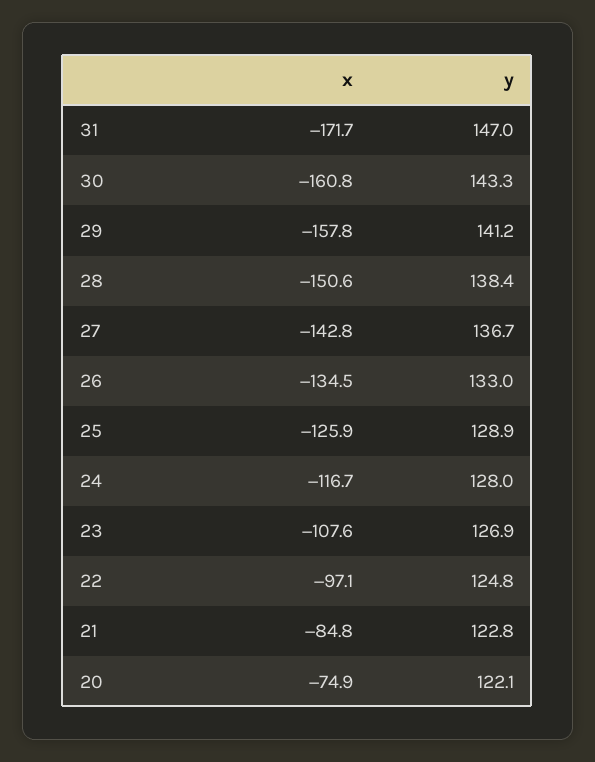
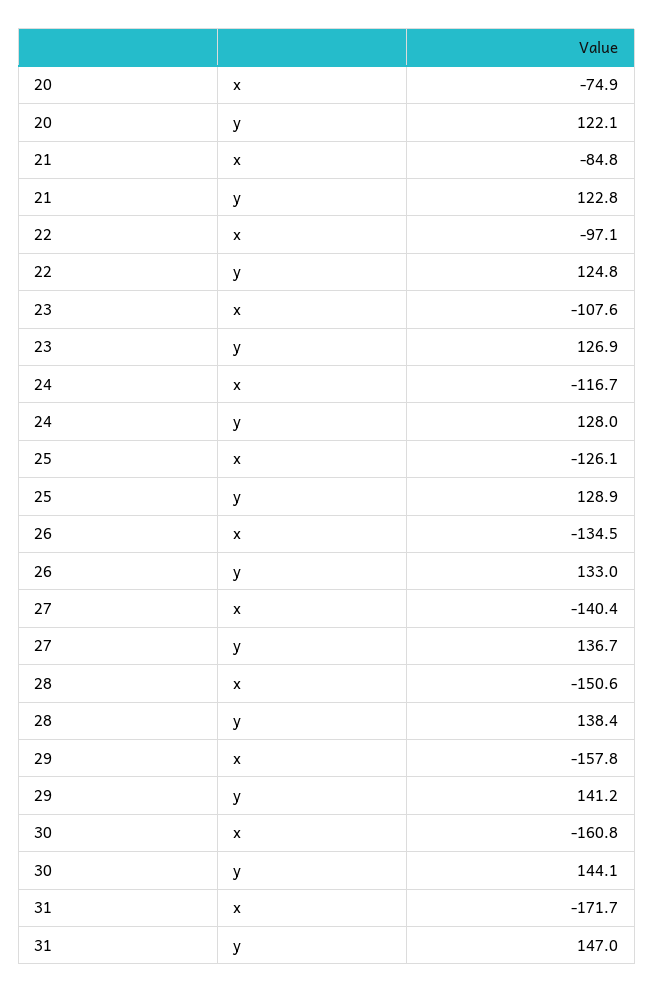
y, 30: 143.3 -> 144.1
x, 27: -142.8 -> -140.4
x, 25: -125.9 -> -126.1

